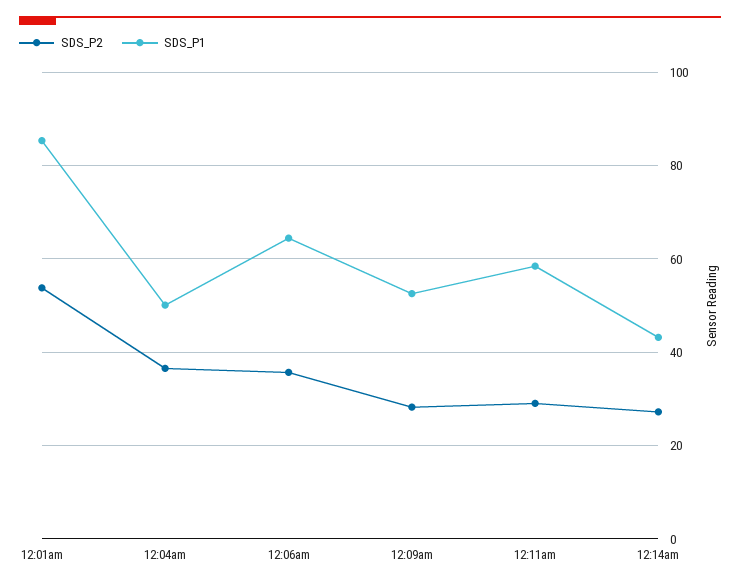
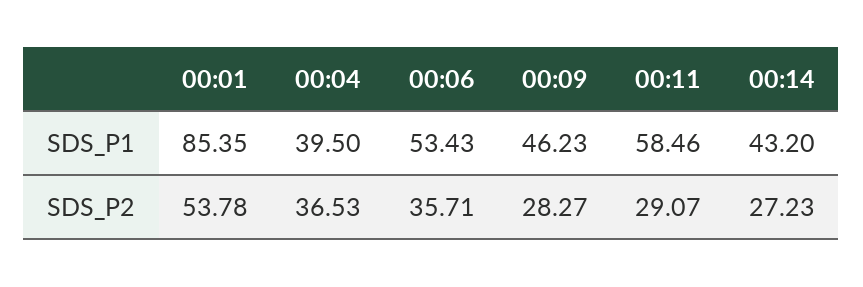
SDS_P1, 12:04am: 50 -> 39.5
SDS_P1, 12:06am: 64 -> 53.43
SDS_P1, 12:09am: 52 -> 46.23

